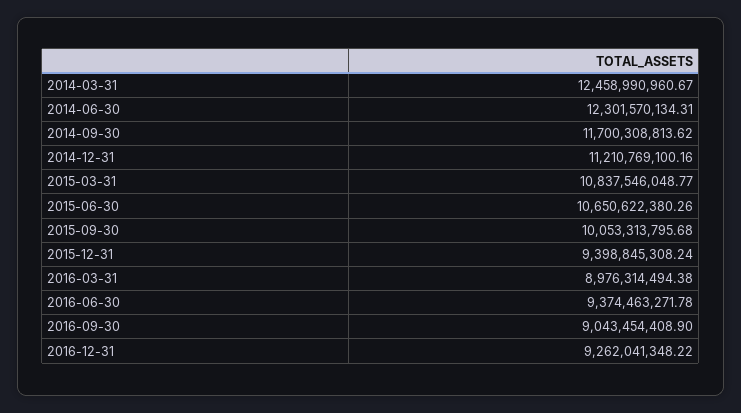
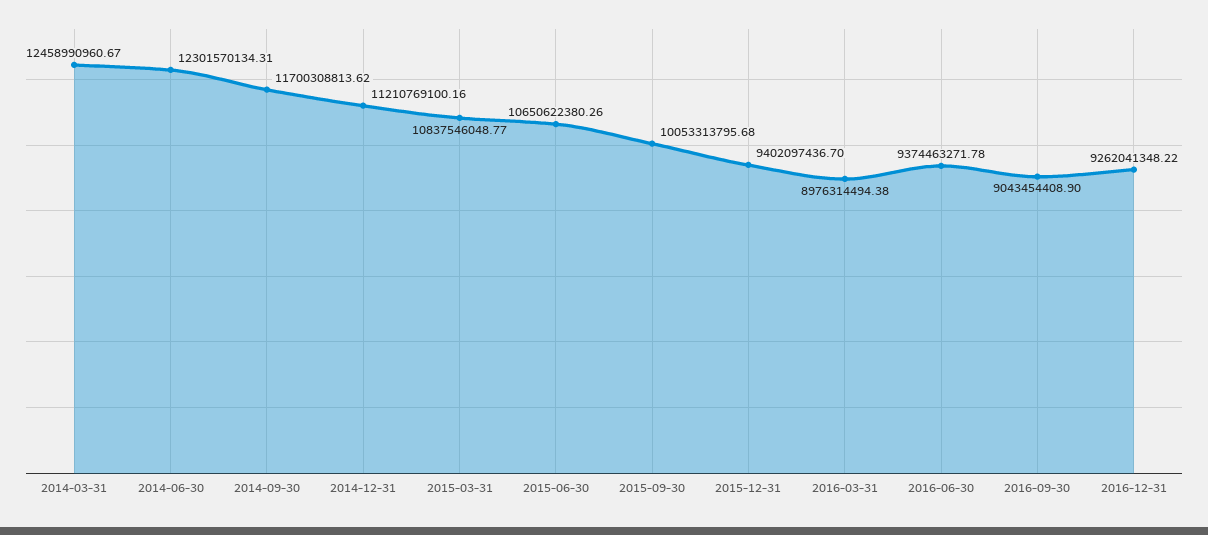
2015-12-31: 9398845308.24 -> 9402097436.7

